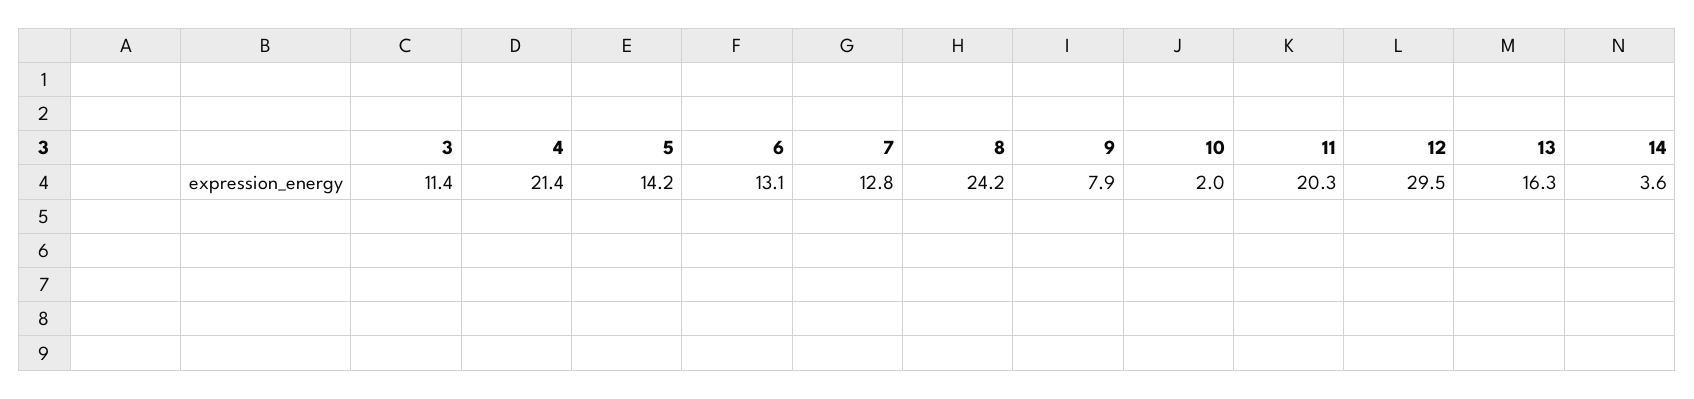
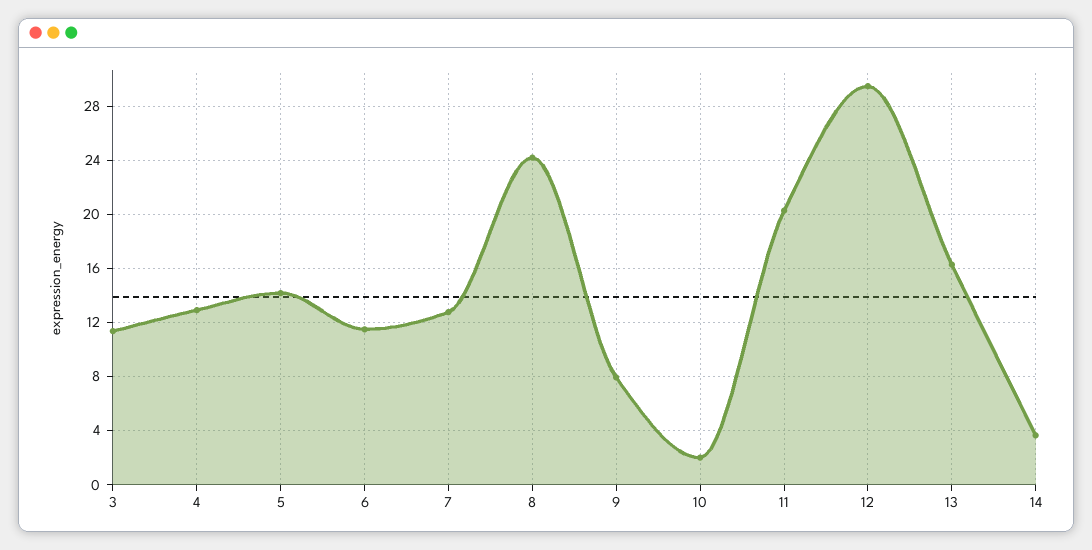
4: 21.4 -> 13
6: 13.1 -> 11.5

